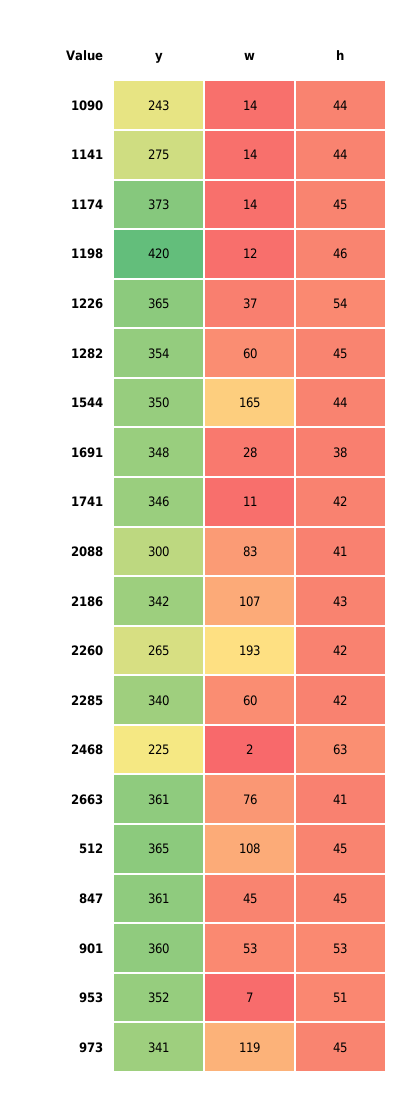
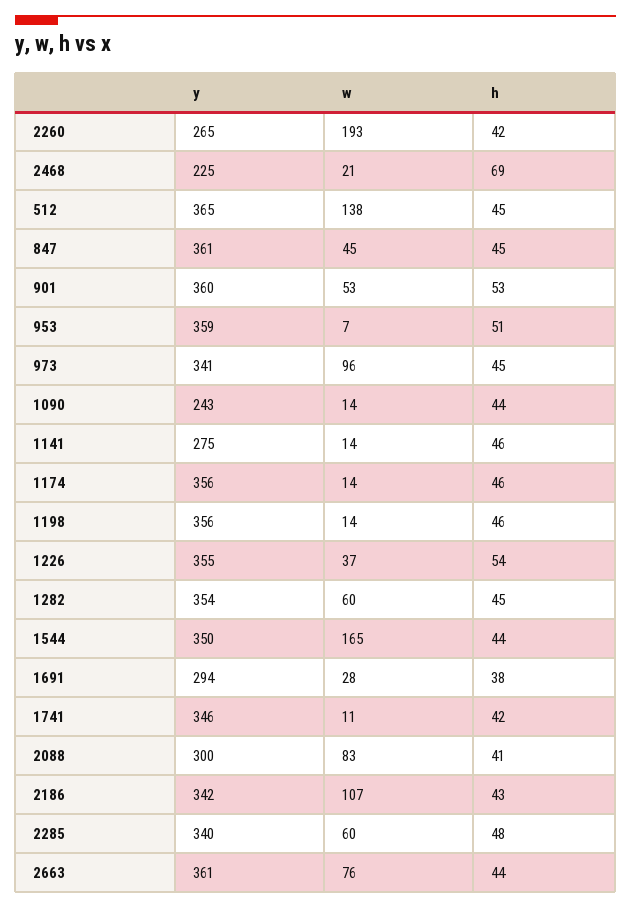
h, 1141: 44 -> 46
y, 1174: 373 -> 356
h, 1174: 45 -> 46
y, 1198: 420 -> 356
w, 1198: 12 -> 14
y, 1226: 365 -> 355
y, 1691: 348 -> 294
h, 2285: 42 -> 48
w, 2468: 2 -> 21
h, 2468: 63 -> 69
h, 2663: 41 -> 44
w, 512: 108 -> 138
y, 953: 352 -> 359
w, 973: 119 -> 96

